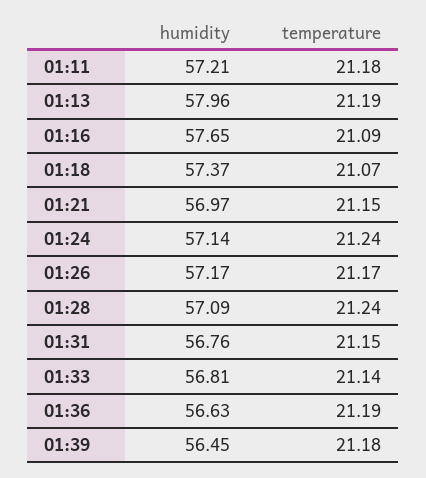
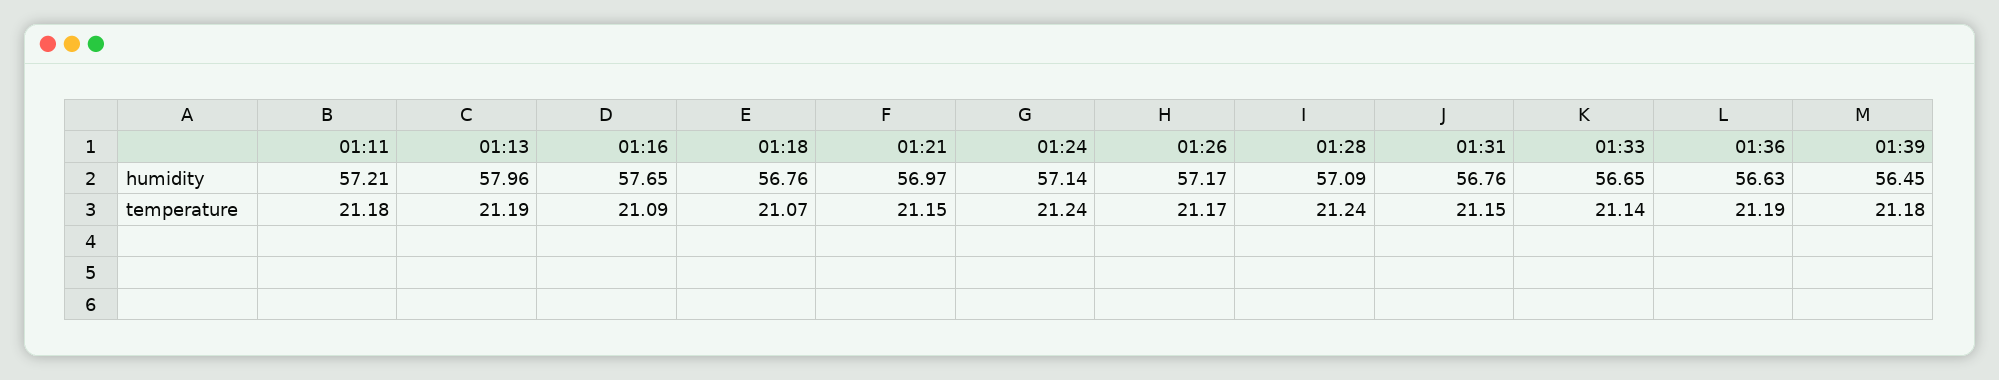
humidity, 01:18: 57.37 -> 56.76
humidity, 01:33: 56.81 -> 56.65

